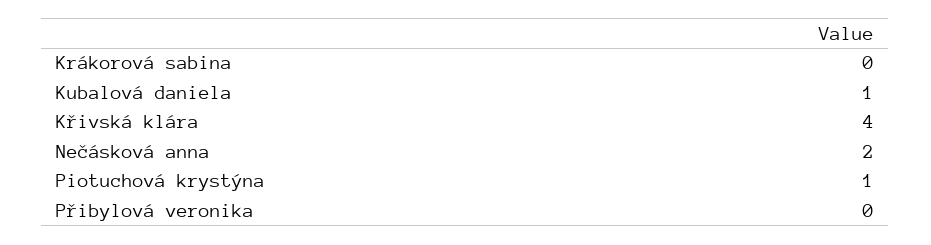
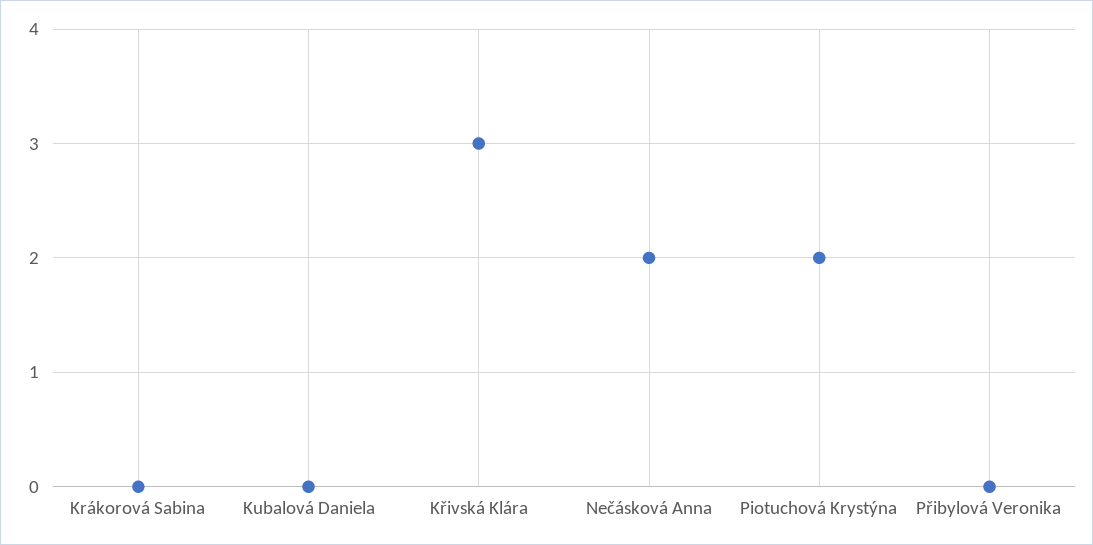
Kubalová daniela: 1 -> 0
Křivská klára: 4 -> 3
Piotuchová krystýna: 1 -> 2

